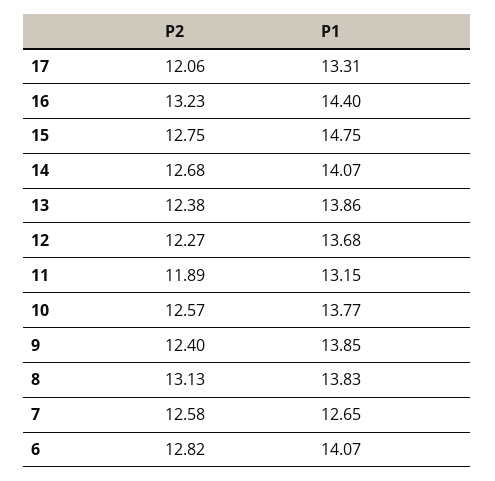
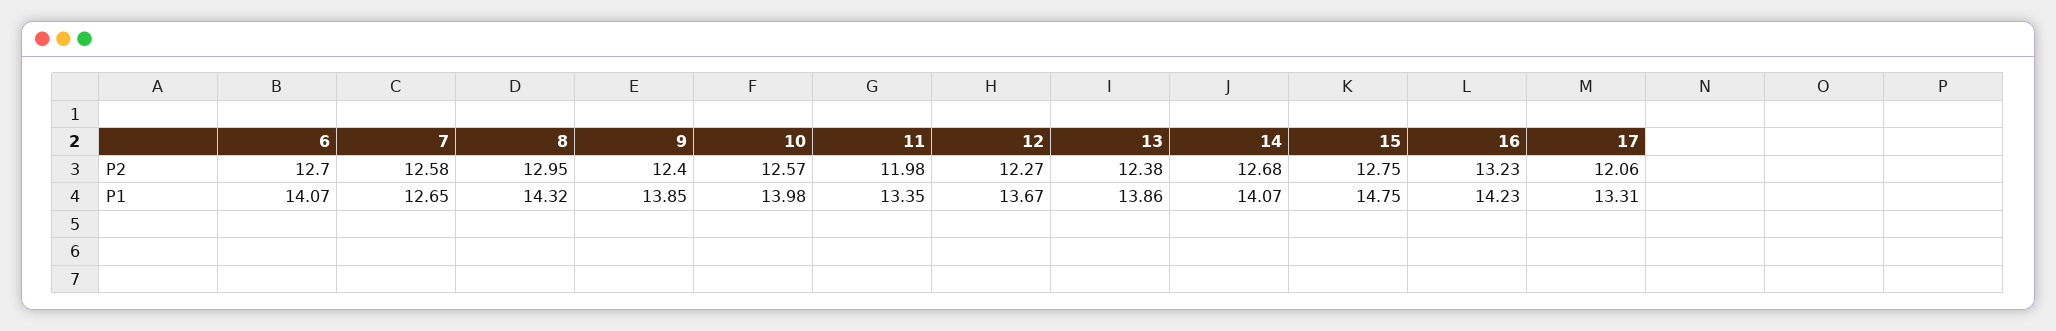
P1, 16: 14.4 -> 14.23
P1, 12: 13.68 -> 13.67
P2, 11: 11.89 -> 11.98
P1, 11: 13.15 -> 13.35
P1, 10: 13.77 -> 13.98
P2, 8: 13.13 -> 12.95
P1, 8: 13.83 -> 14.32
P2, 6: 12.82 -> 12.7

